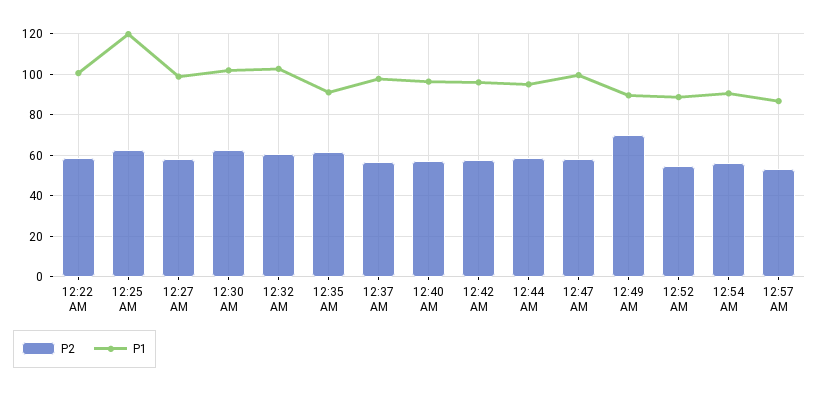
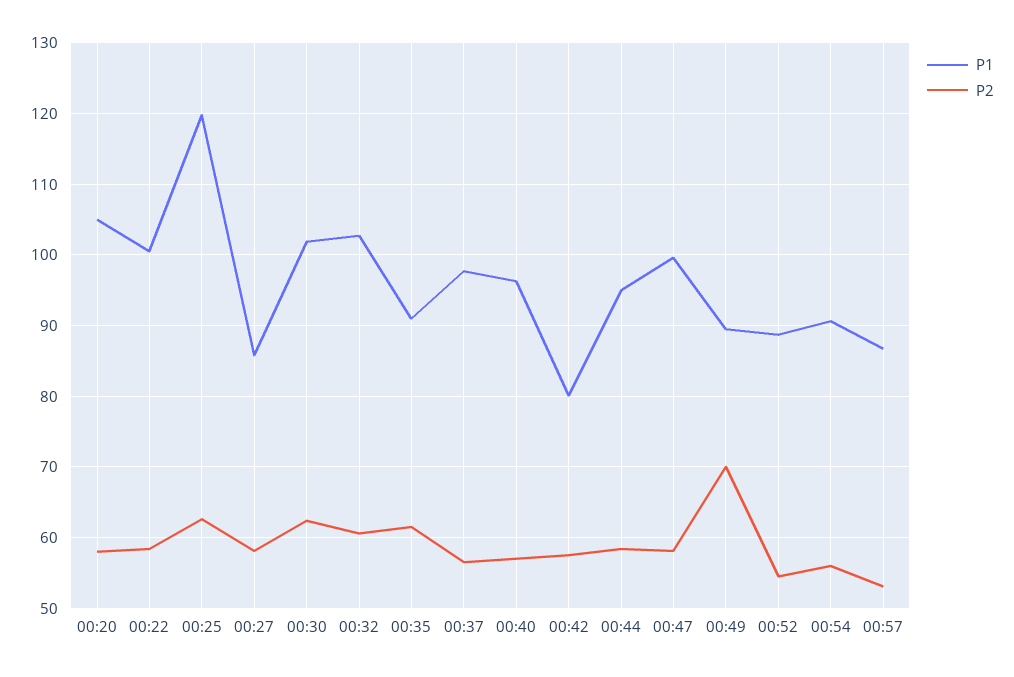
P1, 12:27 AM: 100 -> 86
P1, 12:42 AM: 95 -> 80
P1, 00:20: none -> 105
P2, 00:20: none -> 58

